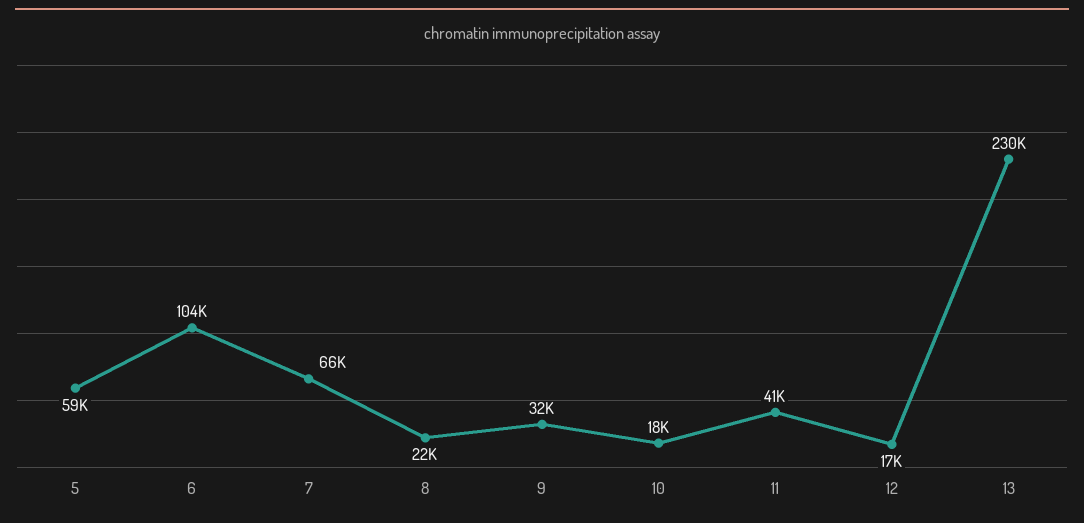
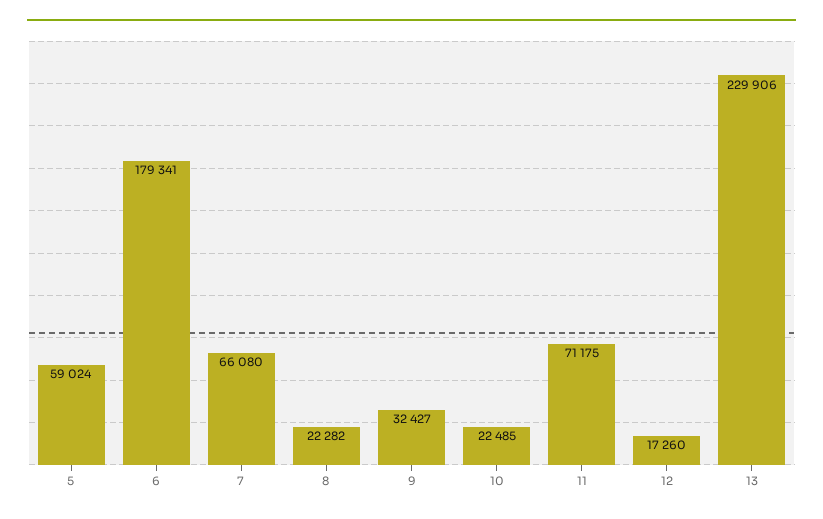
6: 104000 -> 179341
10: 18000 -> 22485
11: 41000 -> 71175

